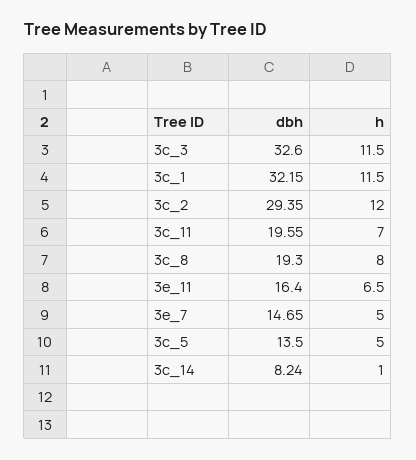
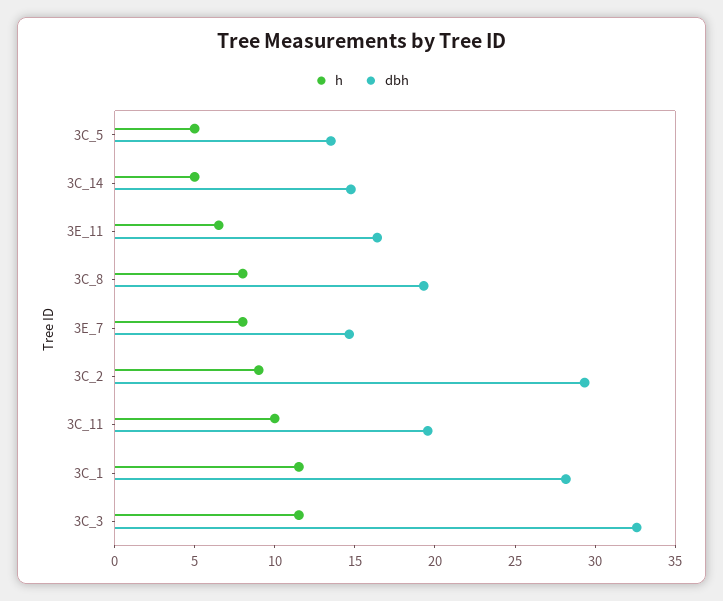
dbh, 3c_1: 32.15 -> 28
h, 3c_2: 12 -> 9
h, 3c_11: 7 -> 10
h, 3e_7: 5 -> 8
dbh, 3c_14: 8.24 -> 15
h, 3c_14: 1 -> 5

